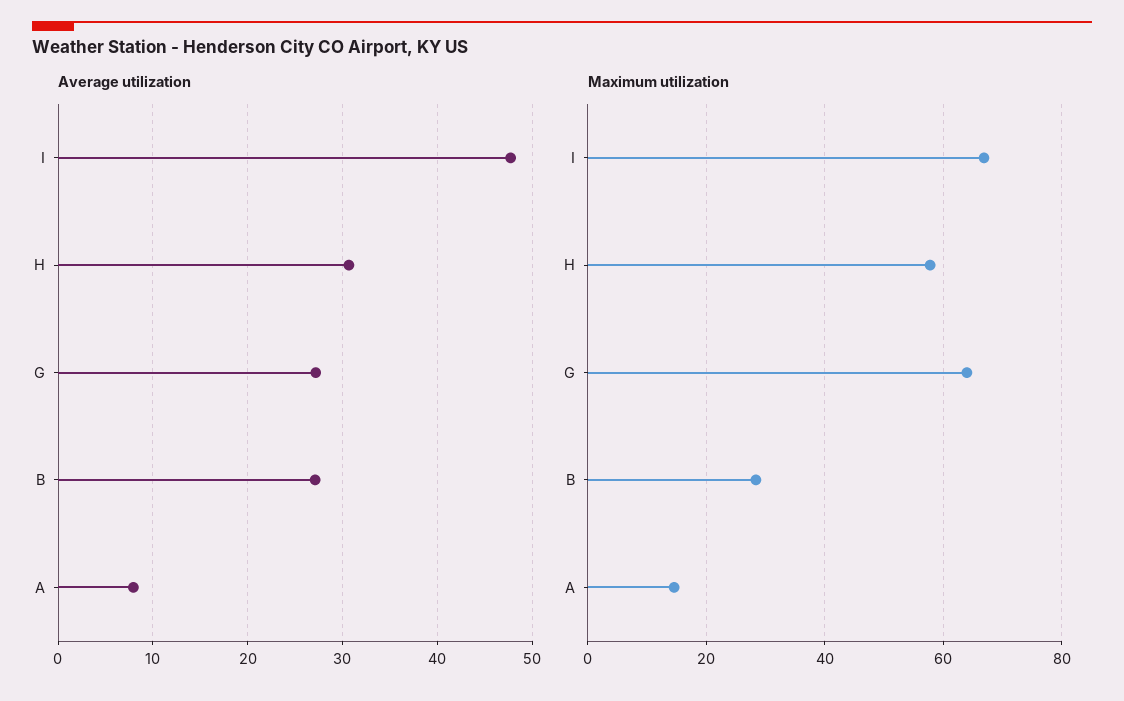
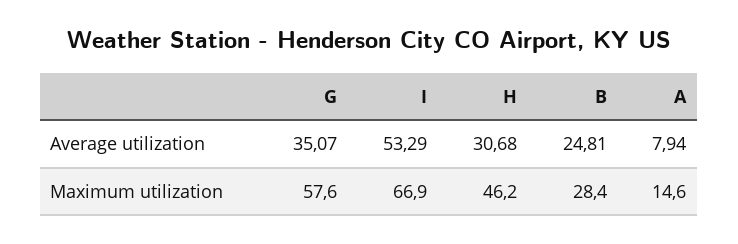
Average utilization, I: 48 -> 53.29
Average utilization, G: 27 -> 35.07
Average utilization, B: 27 -> 24.81
Maximum utilization, H: 58 -> 46.2
Maximum utilization, G: 64 -> 57.6

